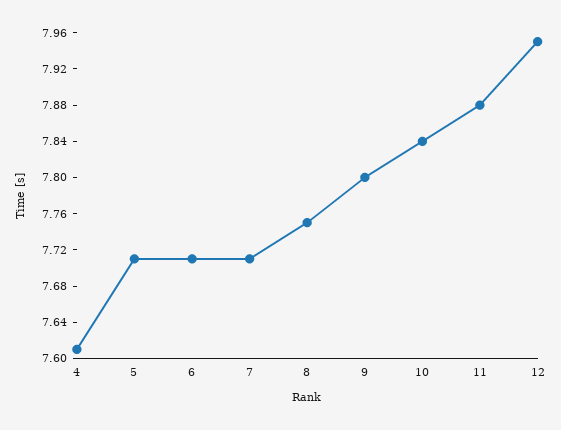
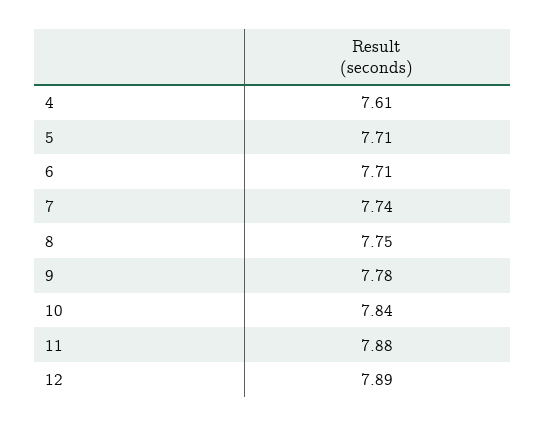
7: 7.71 -> 7.74
9: 7.8 -> 7.78
12: 7.95 -> 7.89

